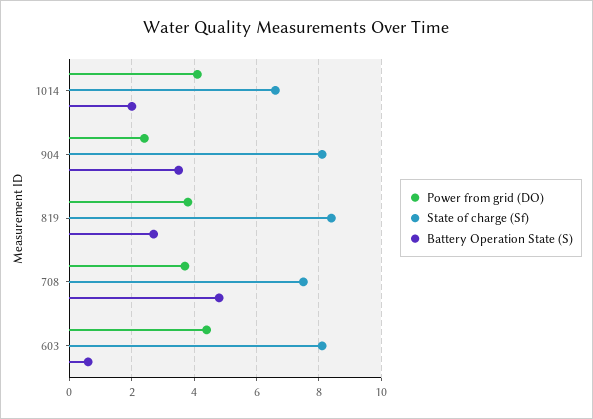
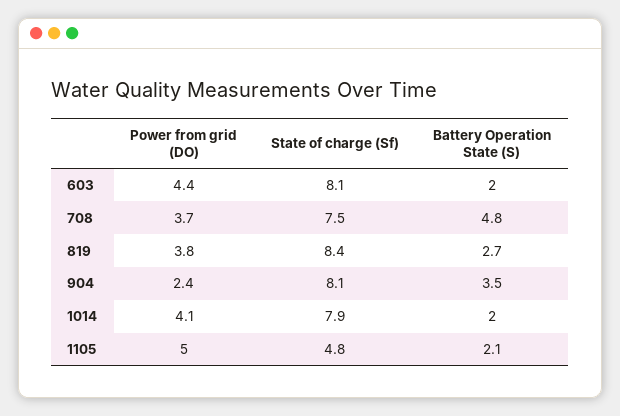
State of charge (Sf), 1014: 6.5 -> 7.9
Battery Operation State (S), 603: 0.5 -> 2
Power from grid (DO), 1105: none -> 5
State of charge (Sf), 1105: none -> 4.8
Battery Operation State (S), 1105: none -> 2.1

